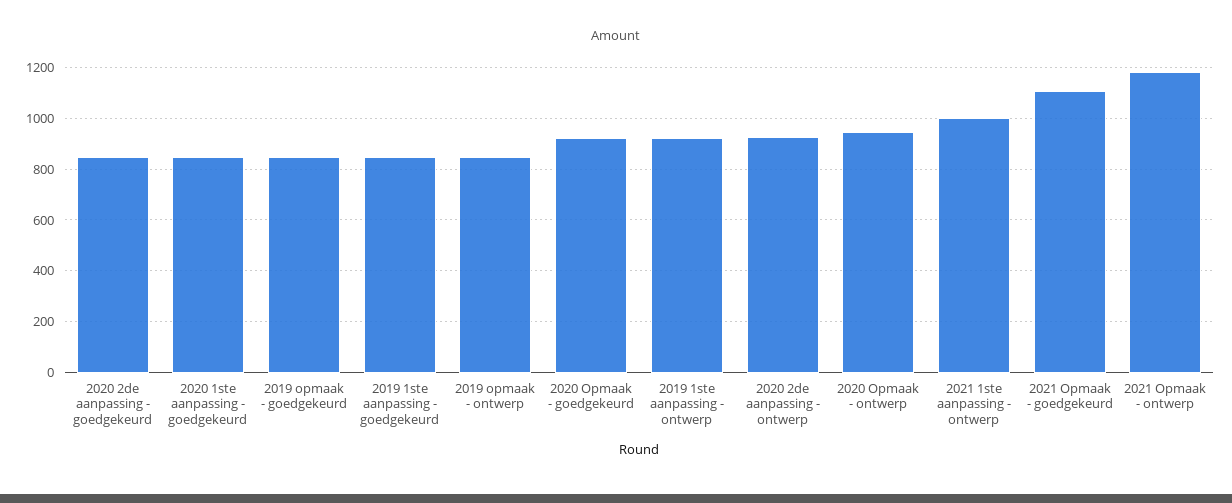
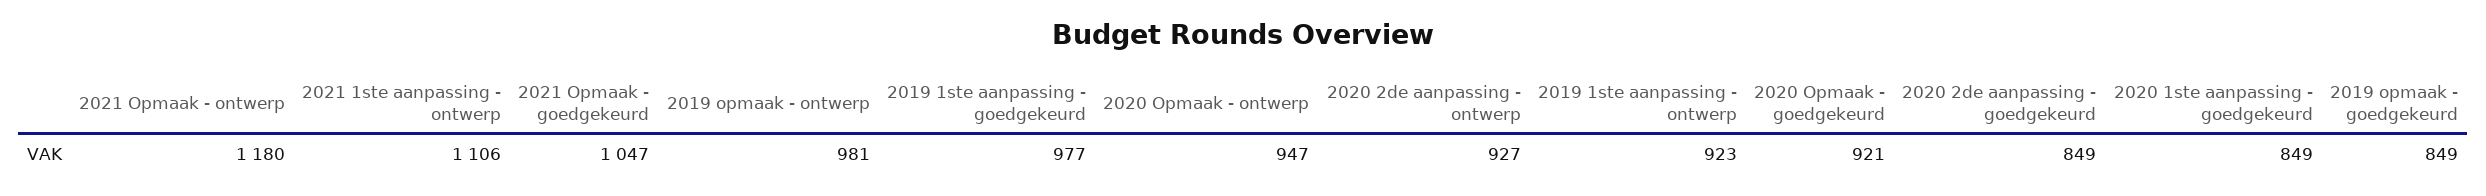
2019 1ste aanpassing - goedgekeurd: 850 -> 977
2019 opmaak - ontwerp: 850 -> 981
2021 1ste aanpassing - ontwerp: 1000 -> 1106
2021 Opmaak - goedgekeurd: 1100 -> 1047

